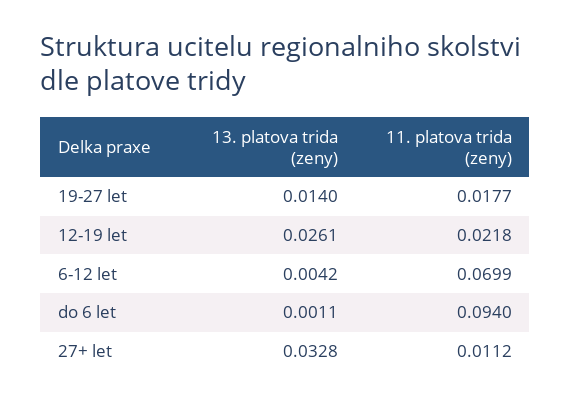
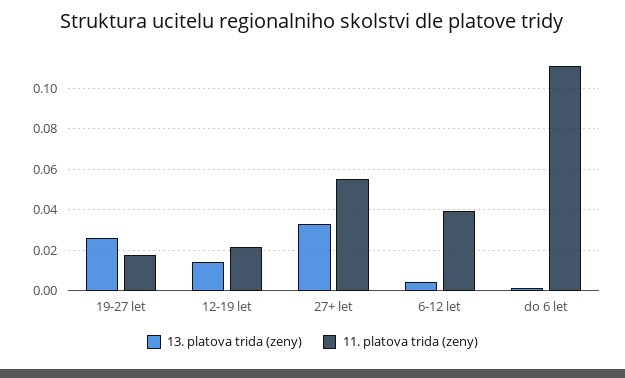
13. platova trida (zeny), 19-27 let: 0.014 -> 0.025
13. platova trida (zeny), 12-19 let: 0.0261 -> 0.015
11. platova trida (zeny), 6-12 let: 0.0699 -> 0.04
11. platova trida (zeny), do 6 let: 0.094 -> 0.11
11. platova trida (zeny), 27+ let: 0.0112 -> 0.055

